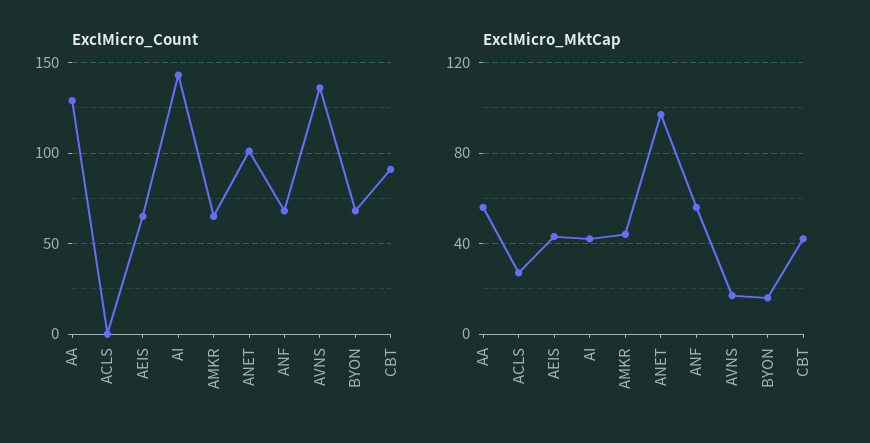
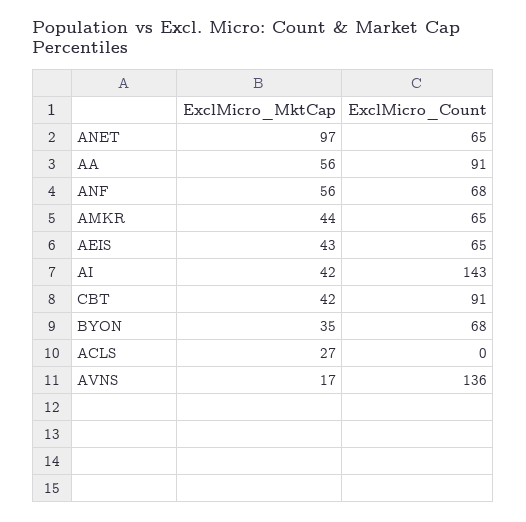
ExclMicro_Count, AA: 130 -> 91
ExclMicro_Count, ANET: 100 -> 65
ExclMicro_MktCap, BYON: 15 -> 35

